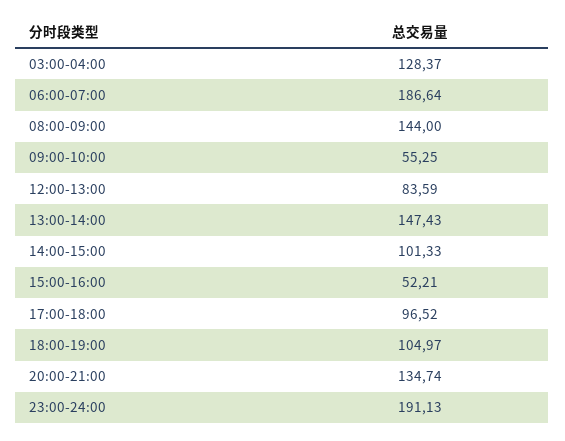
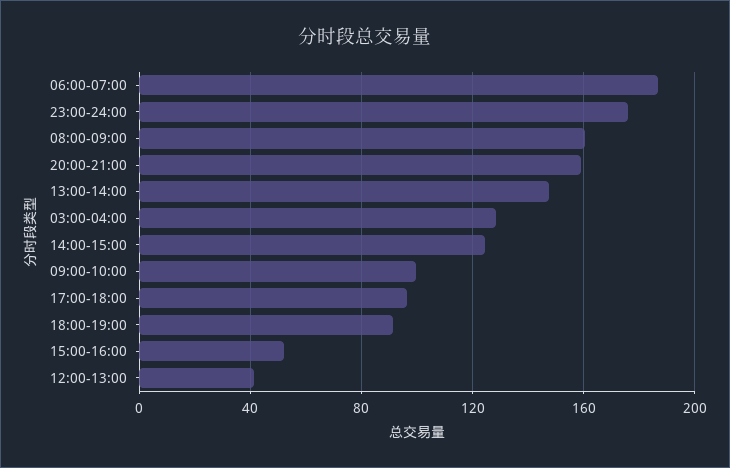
08:00-09:00: 144 -> 160
09:00-10:00: 55.25 -> 100
12:00-13:00: 83.59 -> 40
14:00-15:00: 101.33 -> 125
18:00-19:00: 104.97 -> 90
20:00-21:00: 134.74 -> 160
23:00-24:00: 191.13 -> 175

